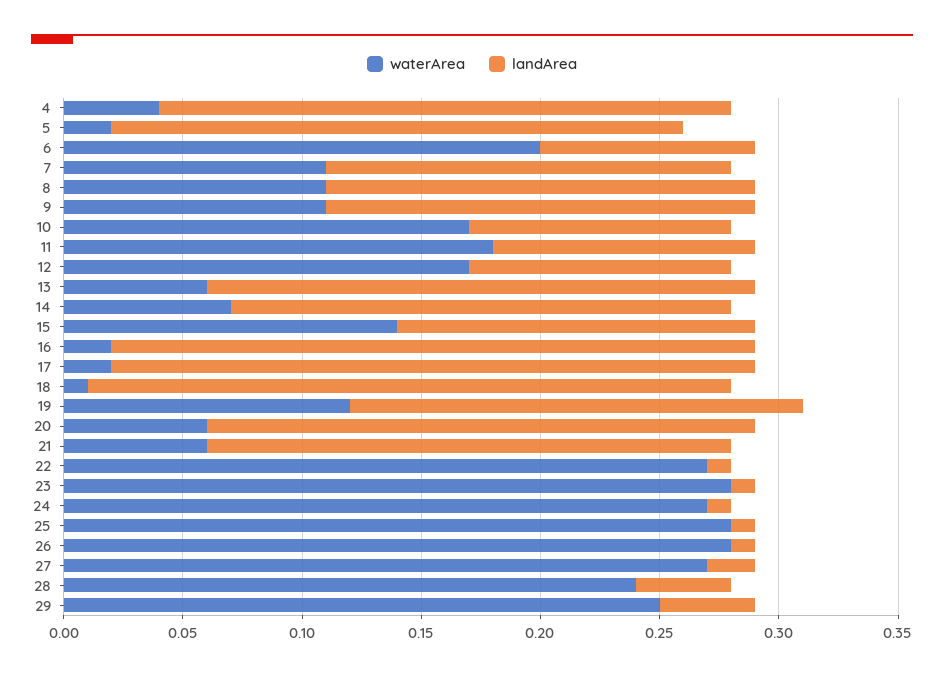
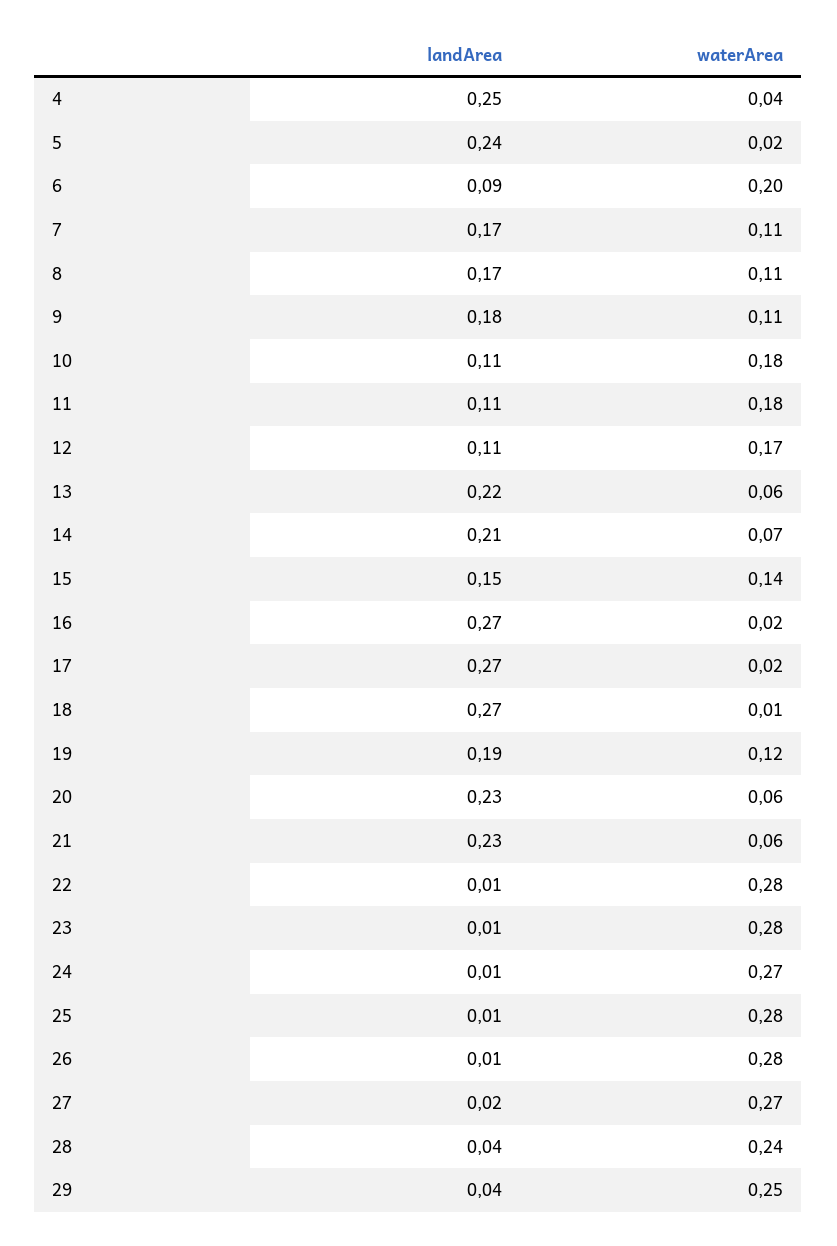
landArea, 4: 0.24 -> 0.25
landArea, 8: 0.18 -> 0.17
waterArea, 10: 0.17 -> 0.18
landArea, 13: 0.23 -> 0.22
landArea, 21: 0.22 -> 0.23
waterArea, 22: 0.27 -> 0.28

